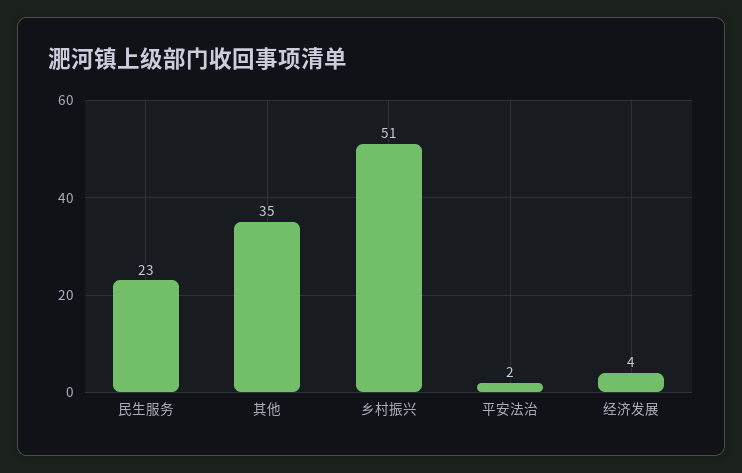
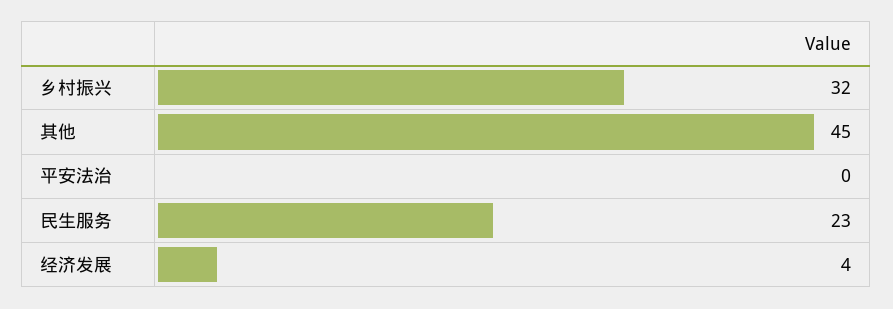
其他: 35 -> 45
乡村振兴: 51 -> 32
平安法治: 2 -> 0

